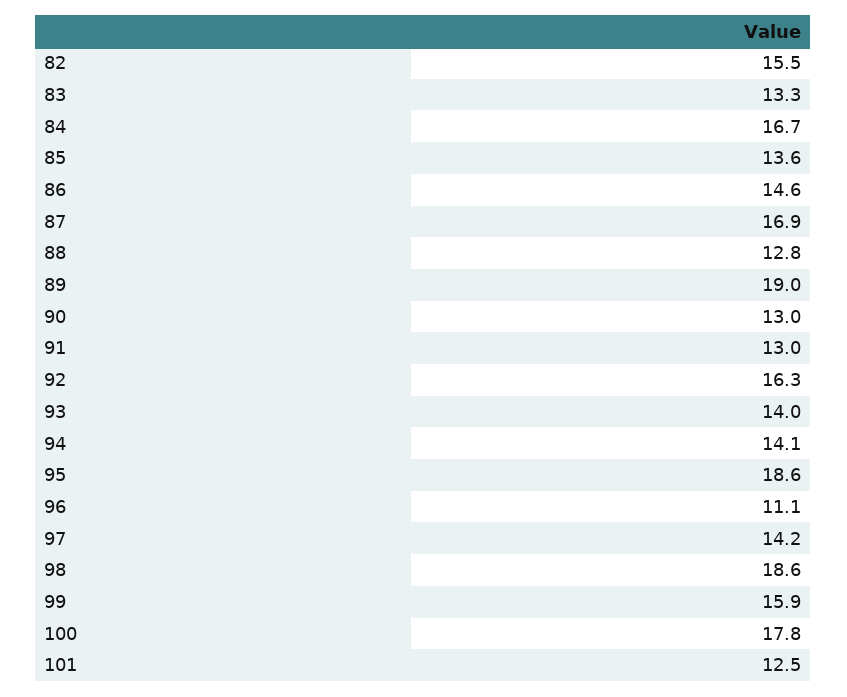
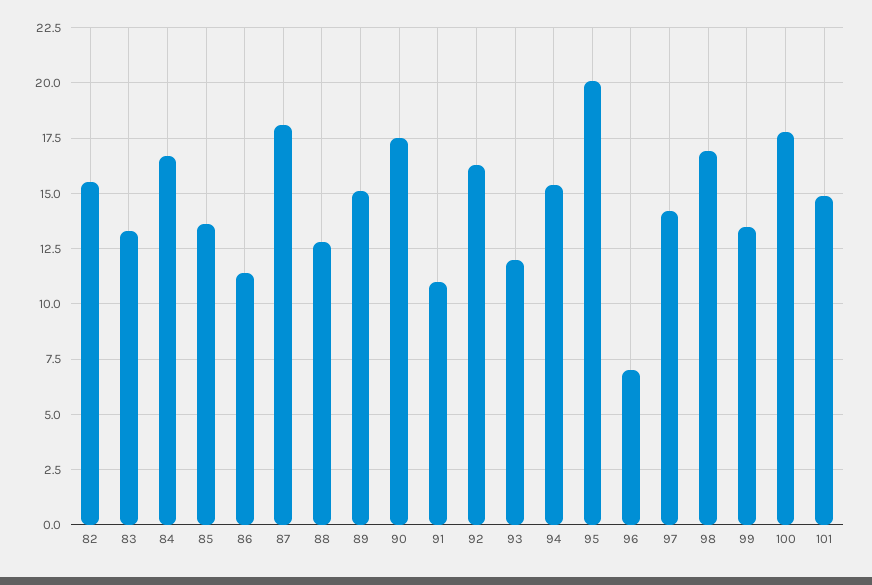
86: 14.6 -> 11.5
87: 16.9 -> 18
89: 19 -> 15
90: 13 -> 17.5
91: 13 -> 11
93: 14 -> 12
94: 14.1 -> 15.5
95: 18.6 -> 20
96: 11.1 -> 7
98: 18.6 -> 17
99: 15.9 -> 13.5
101: 12.5 -> 15

